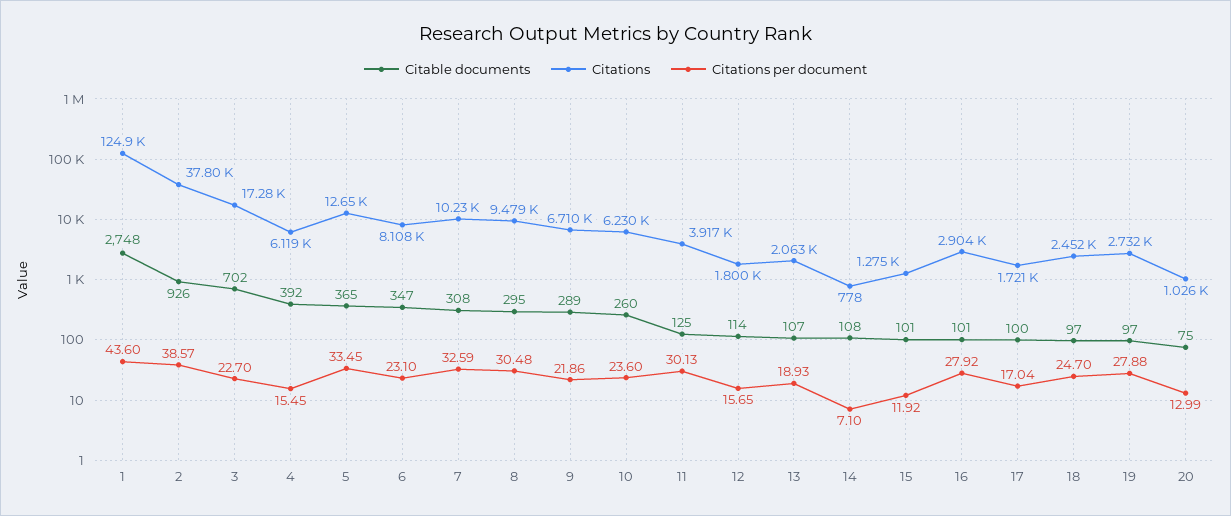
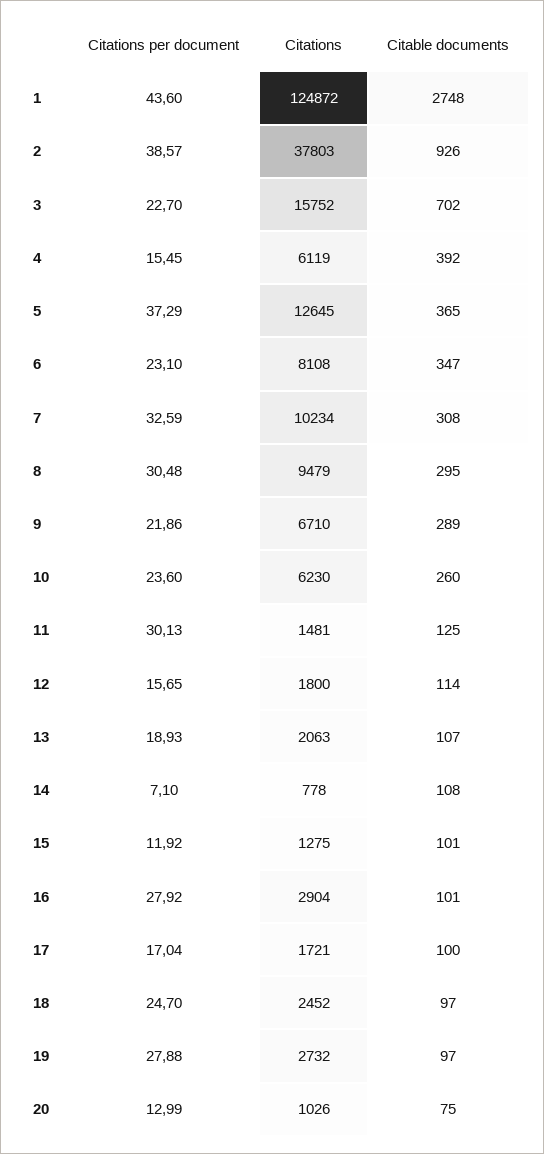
Citations, 3: 17280 -> 15752
Citations per document, 5: 33.45 -> 37.29
Citations, 11: 3917 -> 1481

